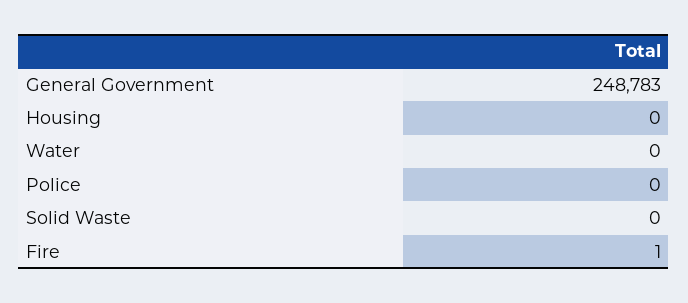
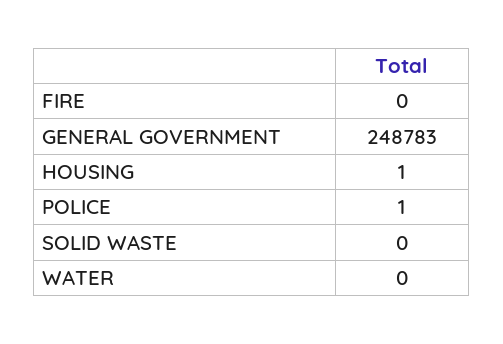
Housing: 0 -> 1
Police: 0 -> 1
Fire: 1 -> 0

